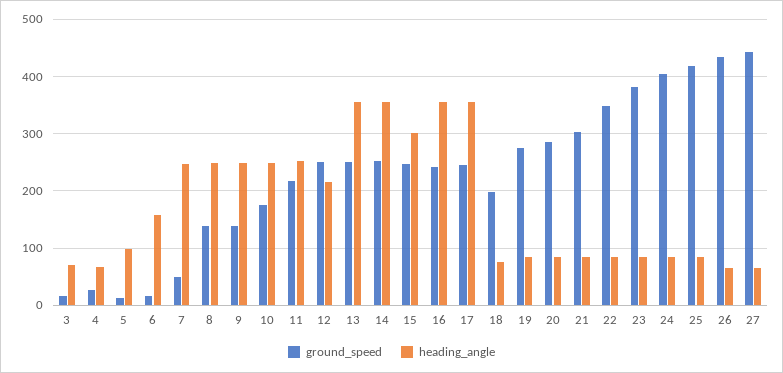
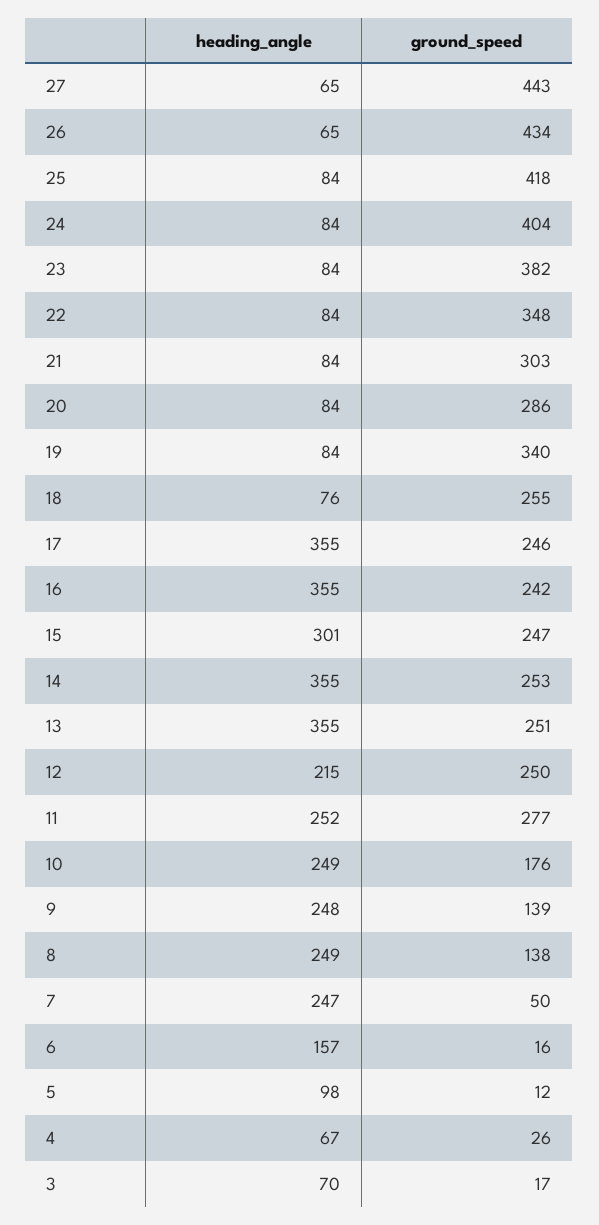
ground_speed, 11: 220 -> 277
ground_speed, 18: 200 -> 255
ground_speed, 19: 280 -> 340

